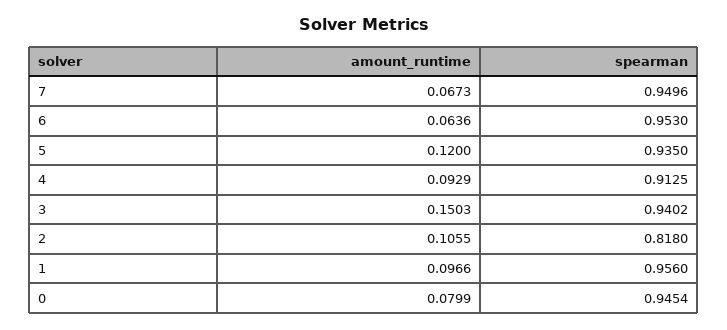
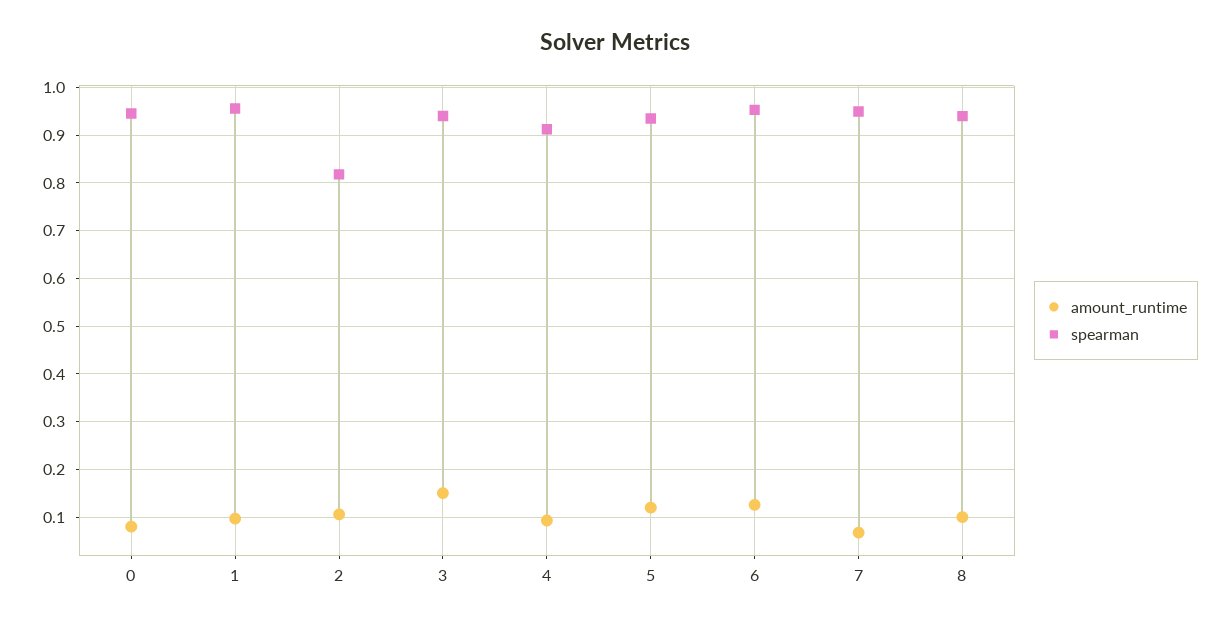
amount_runtime, 6: 0.0636 -> 0.12
amount_runtime, 8: none -> 0.1
spearman, 8: none -> 0.94

